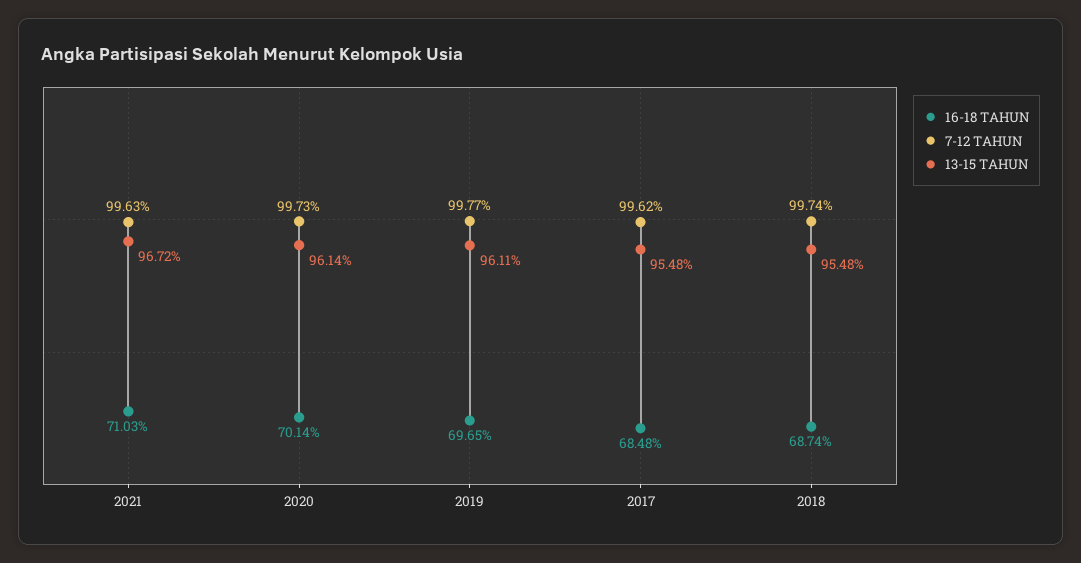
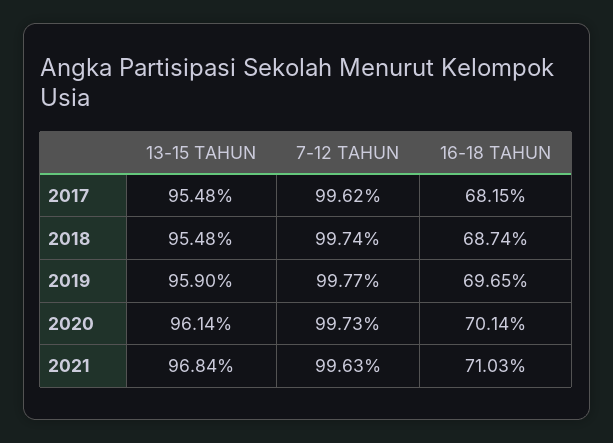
13-15 TAHUN, 2021: 96.72 -> 96.84
13-15 TAHUN, 2019: 96.11 -> 95.9
16-18 TAHUN, 2017: 68.48 -> 68.15

